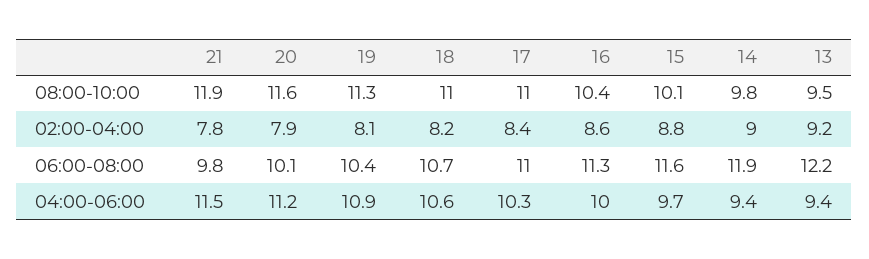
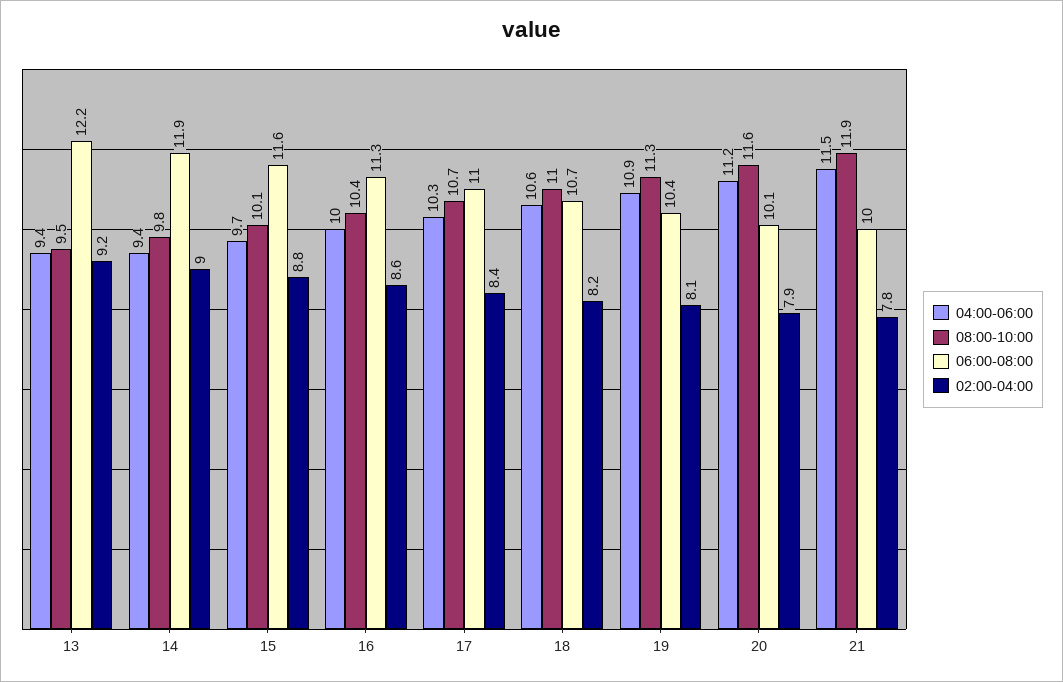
08:00-10:00, 17: 11 -> 10.7
06:00-08:00, 21: 9.8 -> 10

